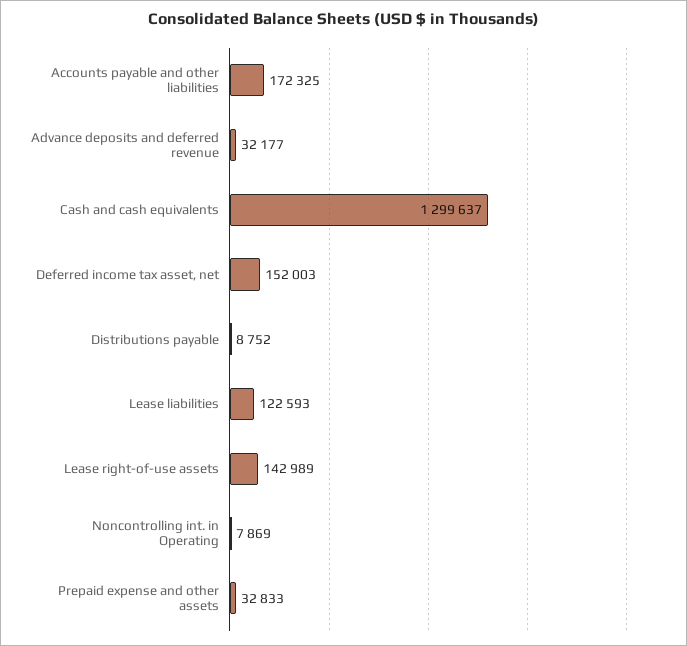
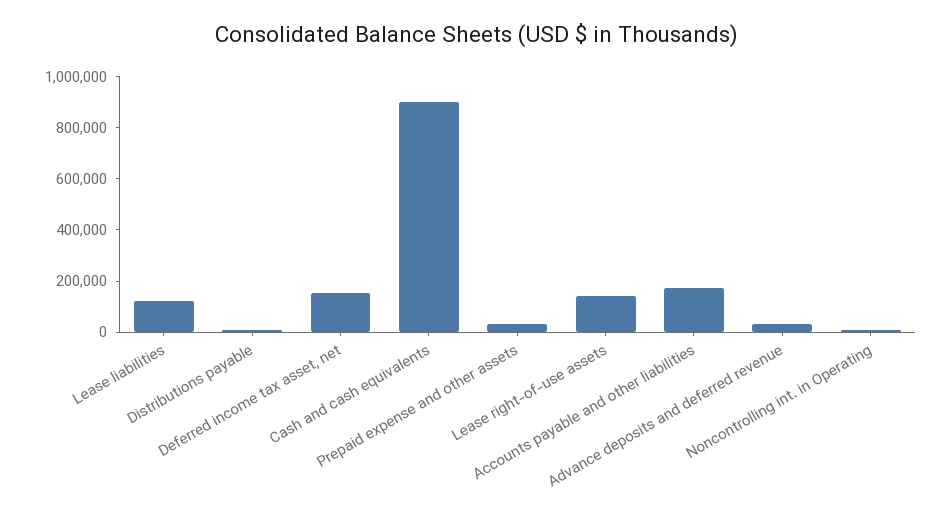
Cash and cash equivalents: 1299637 -> 900000

